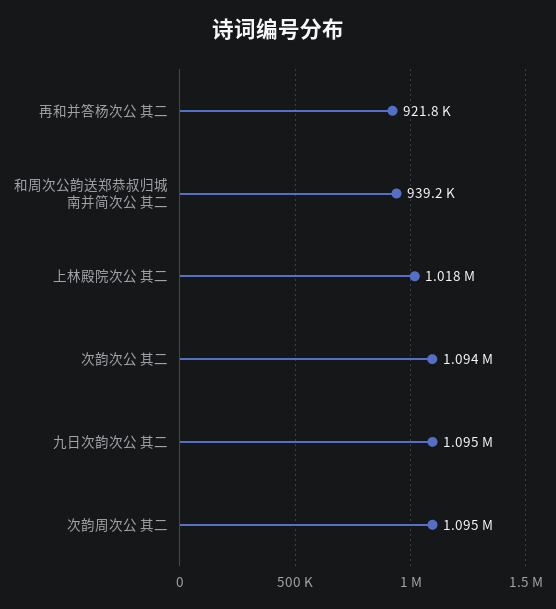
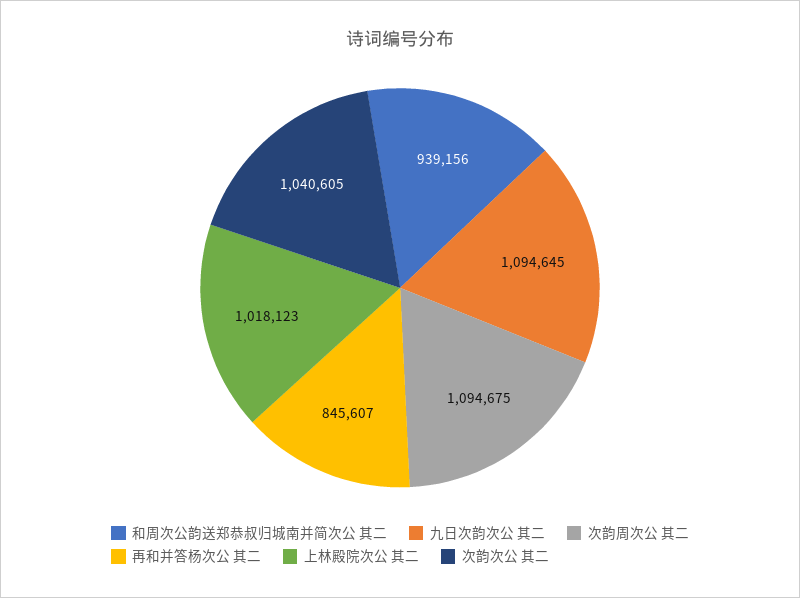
再和并答杨次公 其二: 921800 -> 845607
次韵次公 其二: 1094000 -> 1040605

